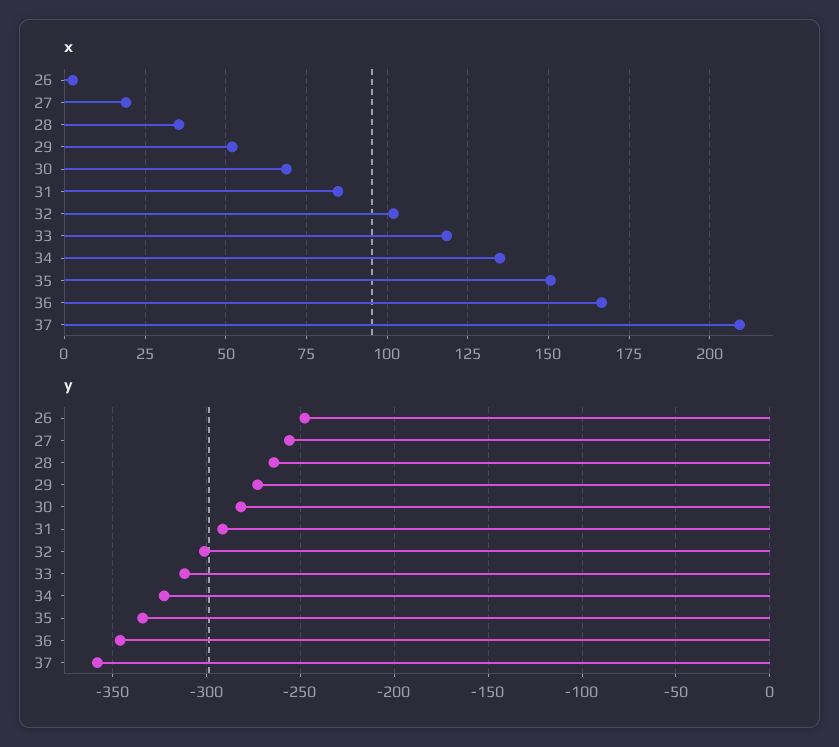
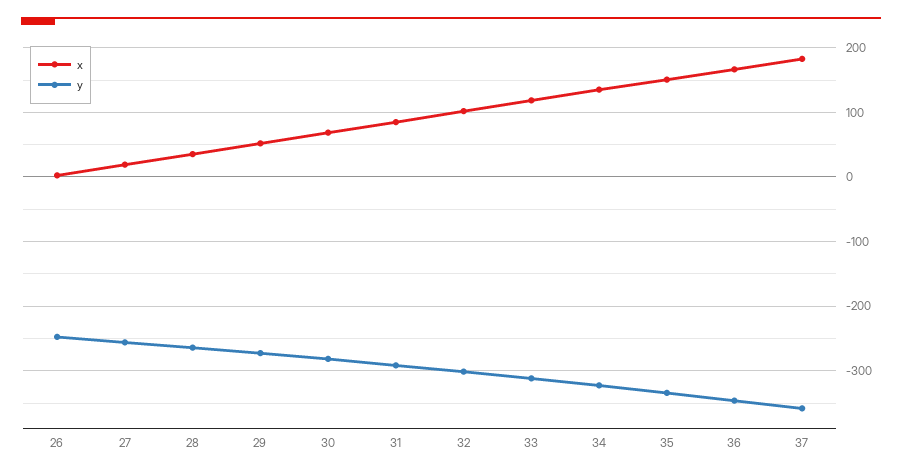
x, 37: 210 -> 180

